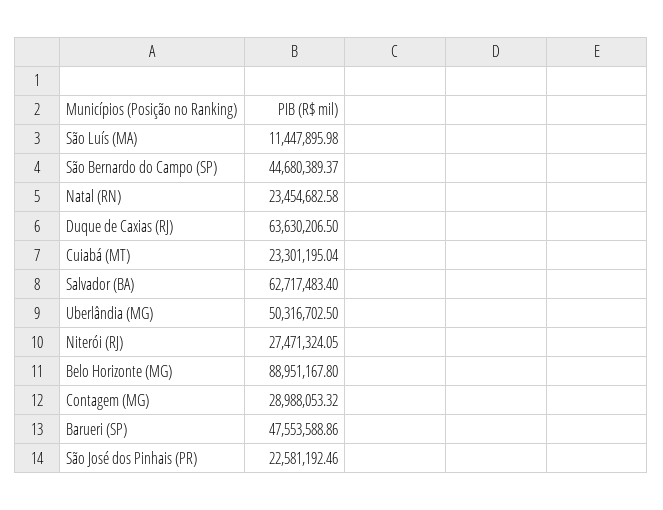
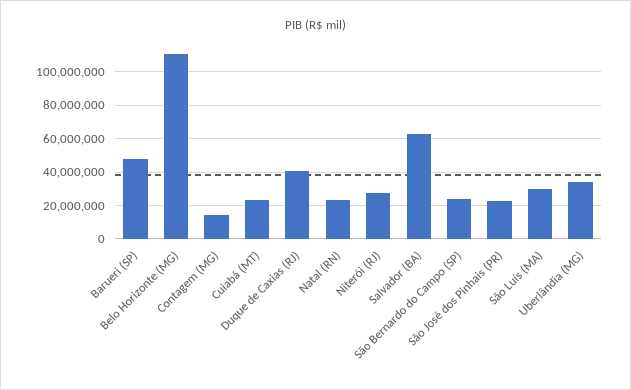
São Luís (MA): 11447895.98 -> 30000000
São Bernardo do Campo (SP): 44680389.37 -> 25000000
Duque de Caxias (RJ): 63630206.5 -> 40000000
Uberlândia (MG): 50316702.5 -> 35000000
Belo Horizonte (MG): 88951167.8 -> 110000000
Contagem (MG): 28988053.32 -> 15000000

